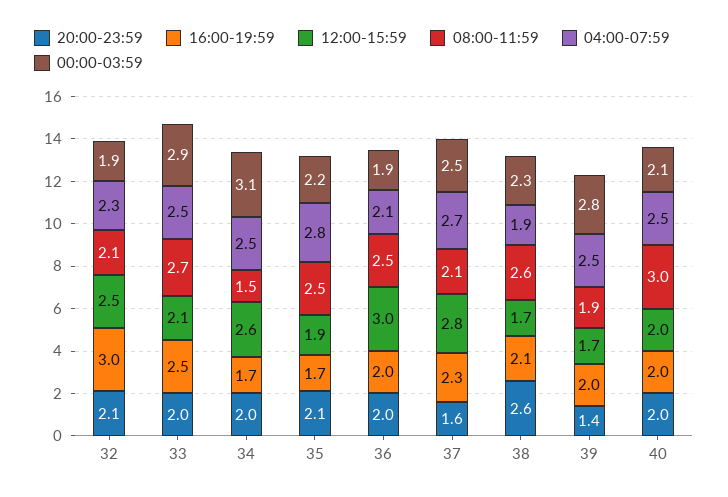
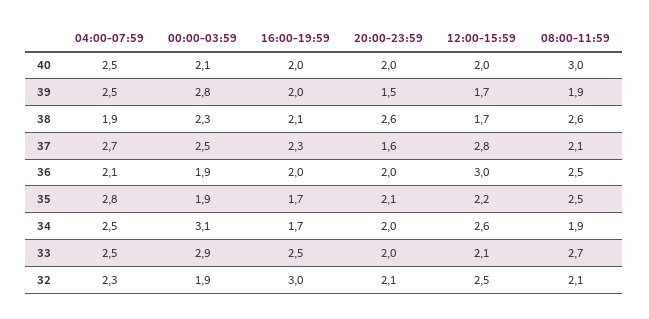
08:00-11:59, 34: 1.5 -> 1.9
12:00-15:59, 35: 1.9 -> 2.2
00:00-03:59, 35: 2.2 -> 1.9
20:00-23:59, 39: 1.4 -> 1.5

